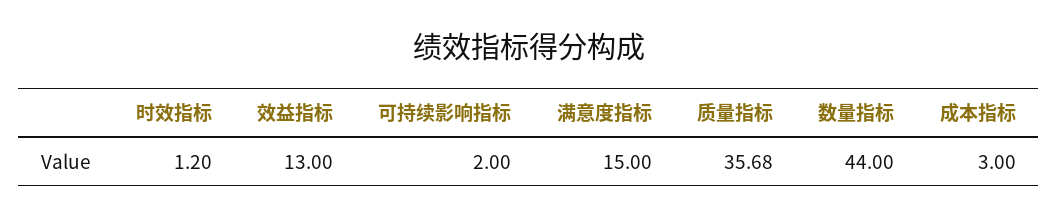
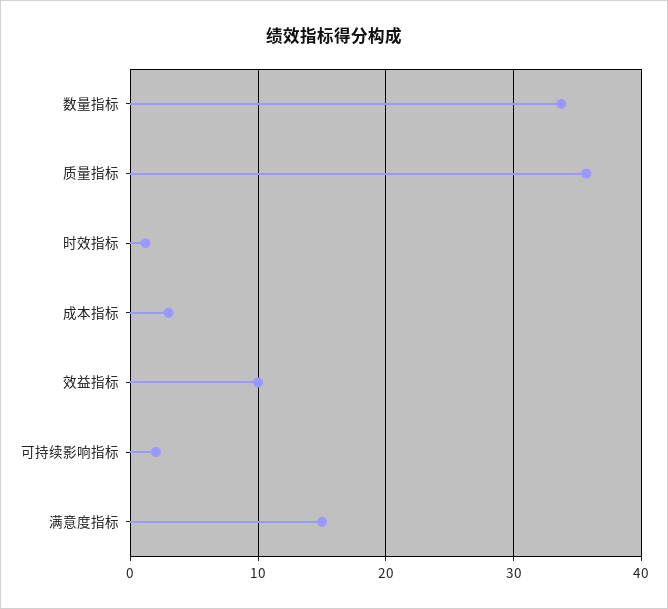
效益指标: 13 -> 10
数量指标: 44 -> 34

